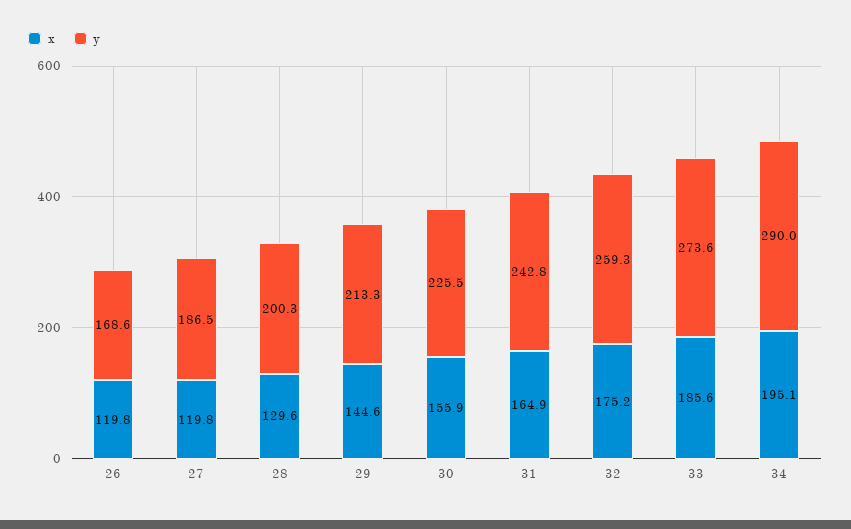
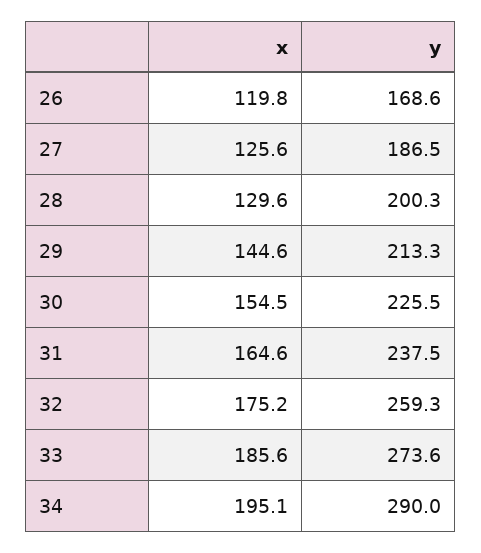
x, 27: 119.8 -> 125.6
x, 30: 155.9 -> 154.5
x, 31: 164.9 -> 164.6
y, 31: 242.8 -> 237.5

